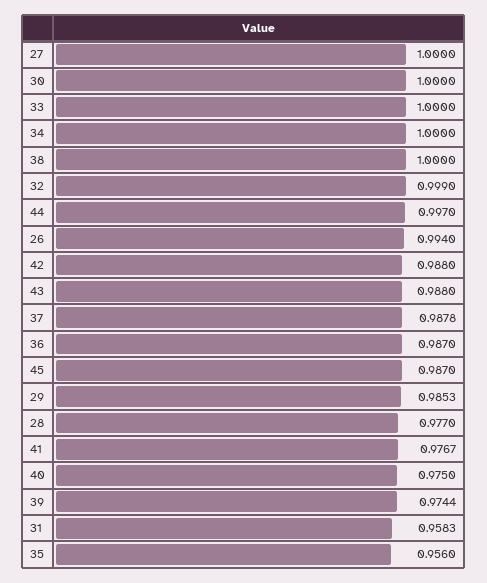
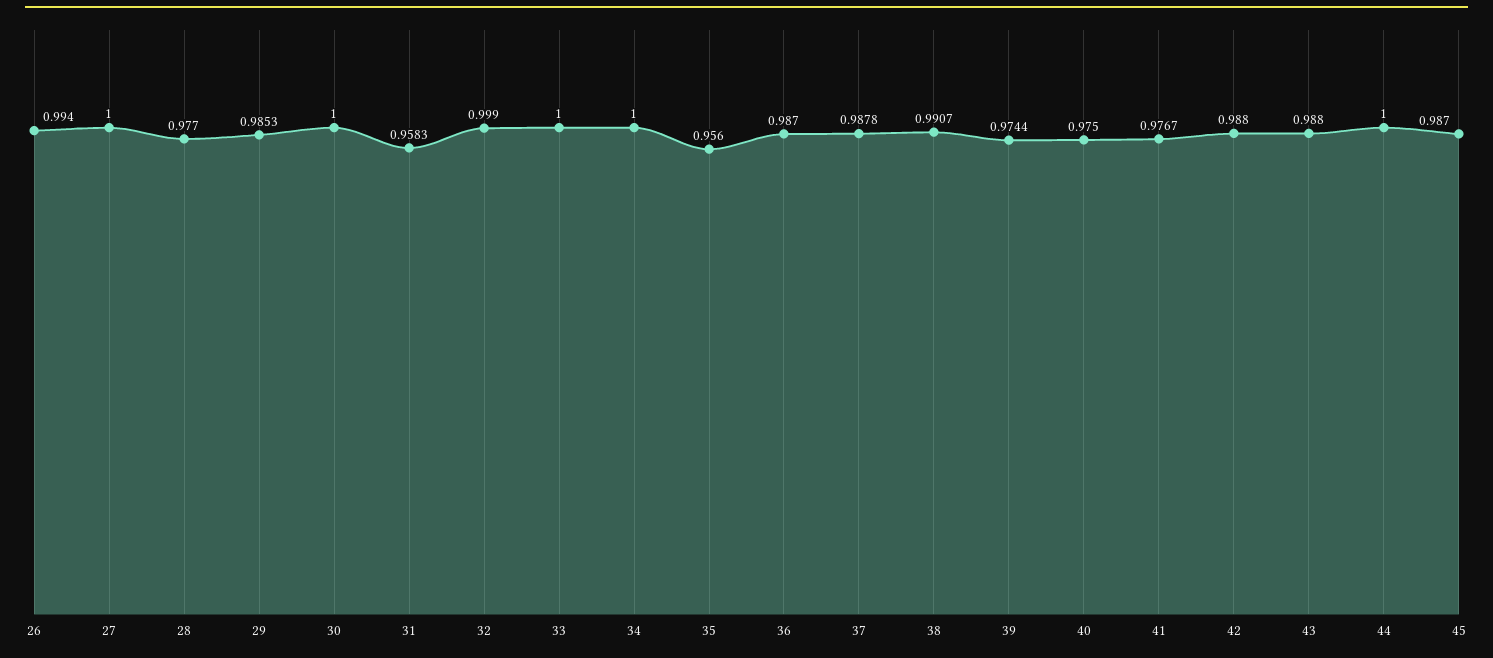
38: 1 -> 0.9907
44: 0.997 -> 1

